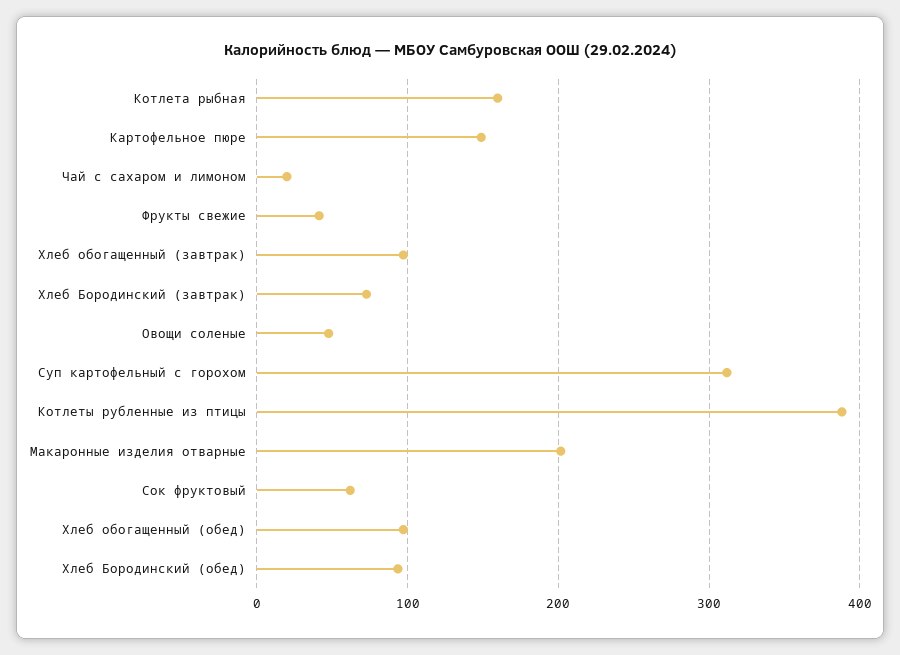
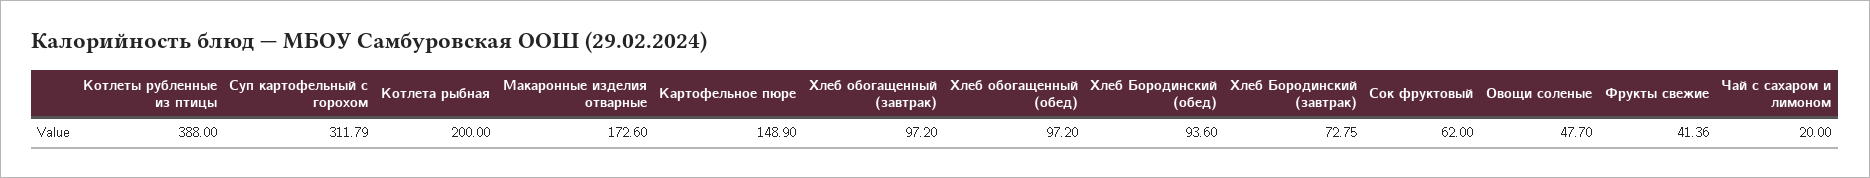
Котлета рыбная: 160 -> 200
Макаронные изделия отварные: 200 -> 172.6

